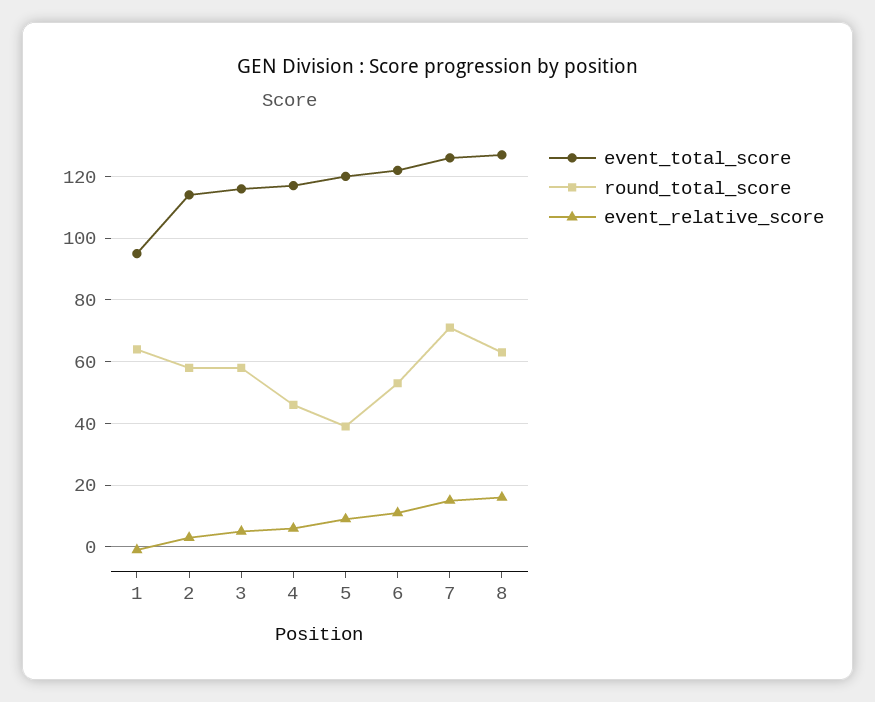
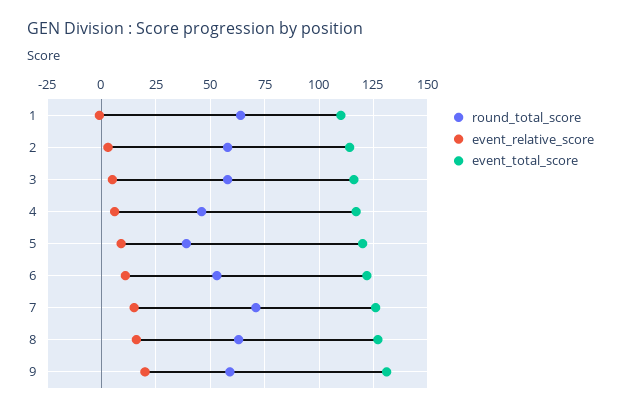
event_total_score, 1: 95 -> 110
round_total_score, 9: none -> 60
event_relative_score, 9: none -> 20
event_total_score, 9: none -> 130

